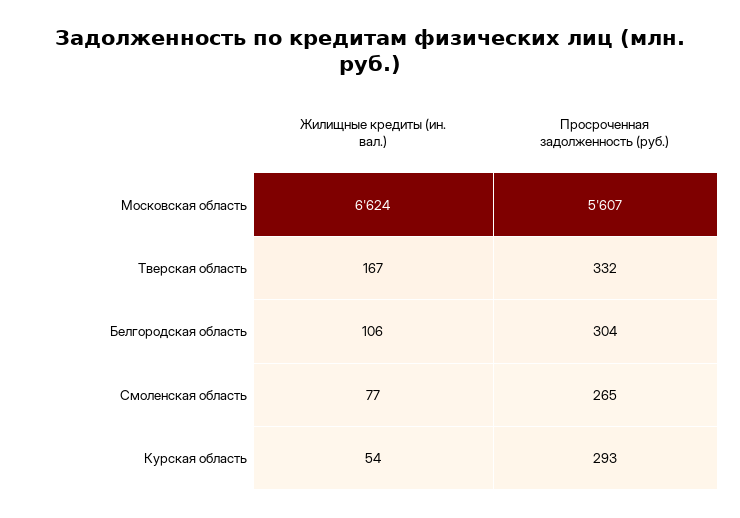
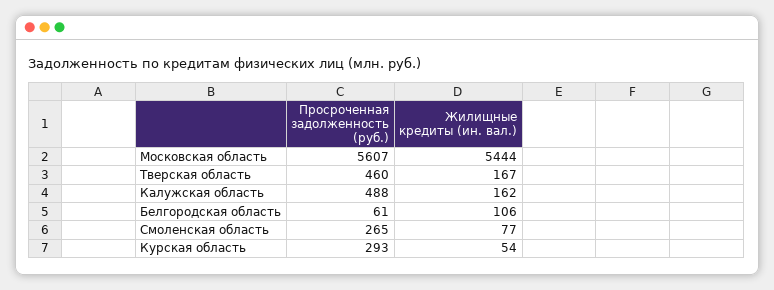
Жилищные кредиты (ин. вал.), Московская область: 6624 -> 5444
Просроченная задолженность (руб.), Тверская область: 332 -> 460
Просроченная задолженность (руб.), Белгородская область: 304 -> 61
Просроченная задолженность (руб.), Калужская область: none -> 488
Жилищные кредиты (ин. вал.), Калужская область: none -> 162

